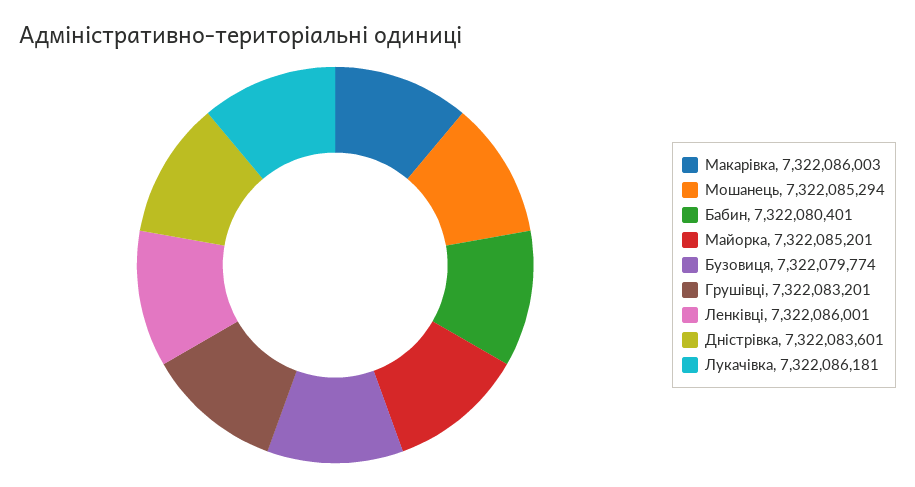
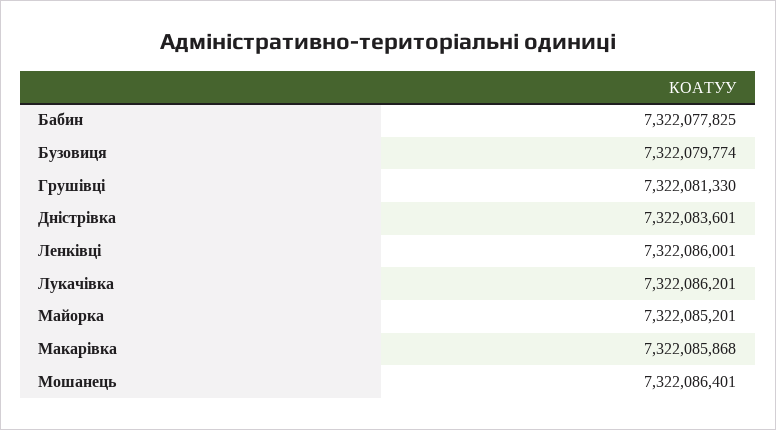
Макарівка: 7322086003 -> 7322085868
Мошанець: 7322085294 -> 7322086401
Бабин: 7322080401 -> 7322077825
Грушівці: 7322083201 -> 7322081330
Лукачівка: 7322086181 -> 7322086201

